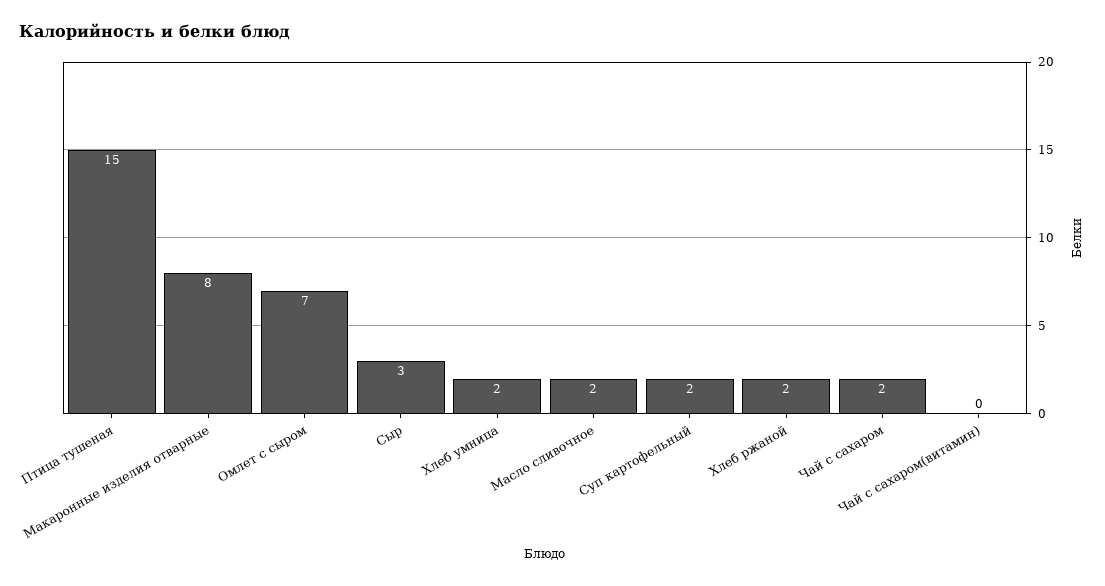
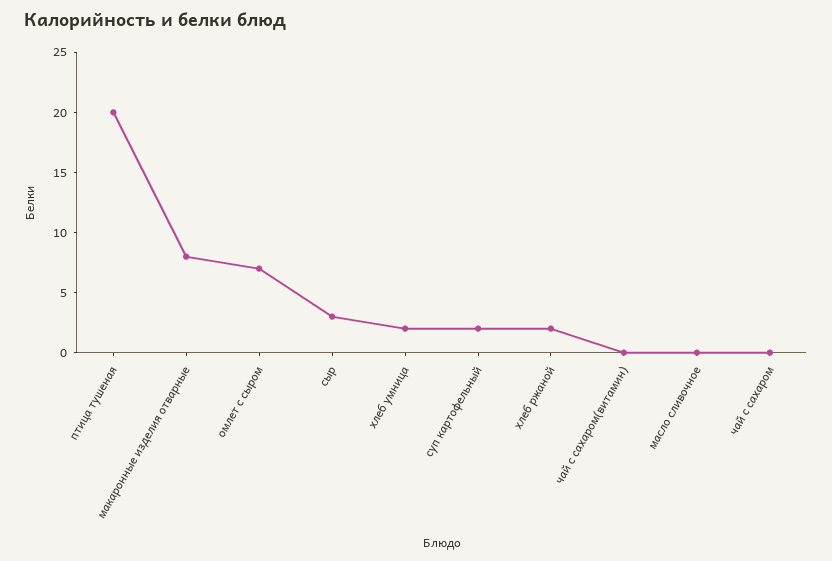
Птица тушеная: 15 -> 20
Масло сливочное: 2 -> 0
Чай с сахаром: 2 -> 0

